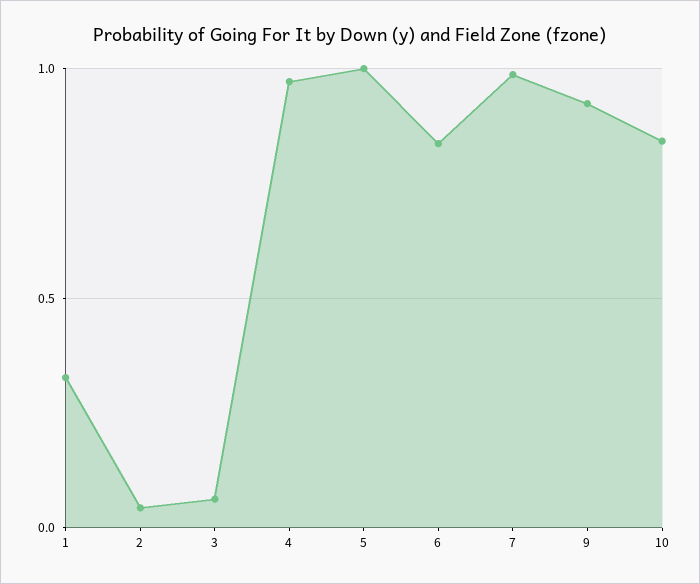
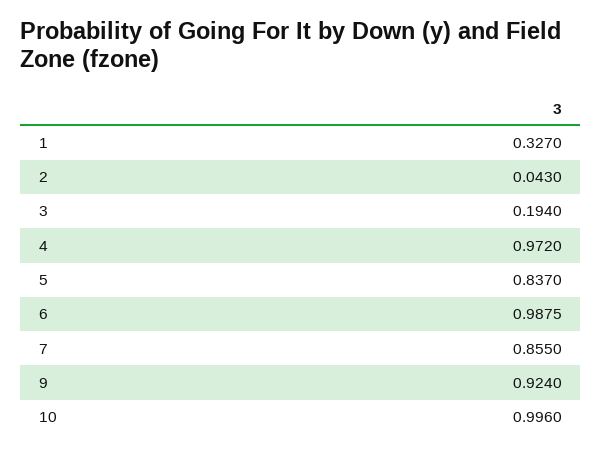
3: 0.05 -> 0.194
5: 1 -> 0.837
6: 0.85 -> 0.9875
7: 1 -> 0.855
10: 0.85 -> 0.996

